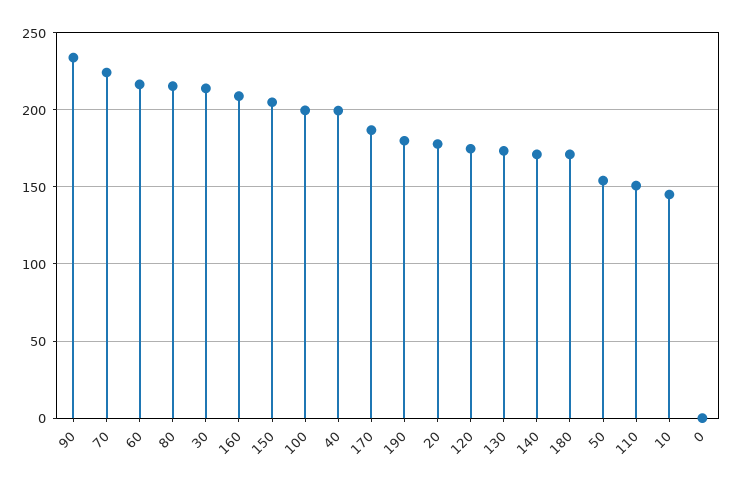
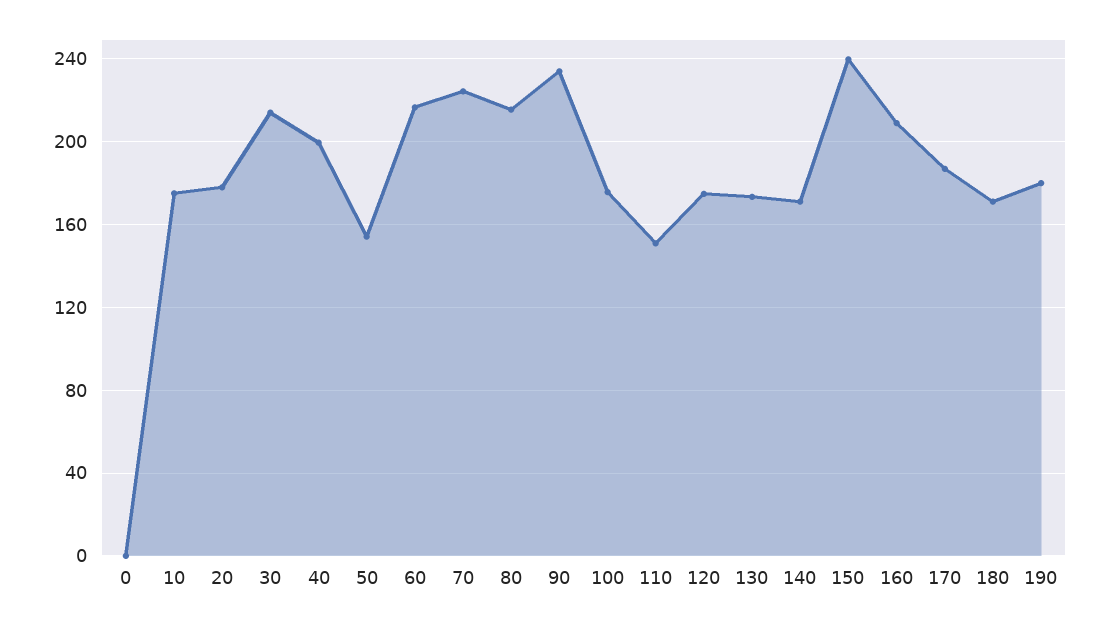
150: 205 -> 240
100: 200 -> 175
10: 145 -> 175

